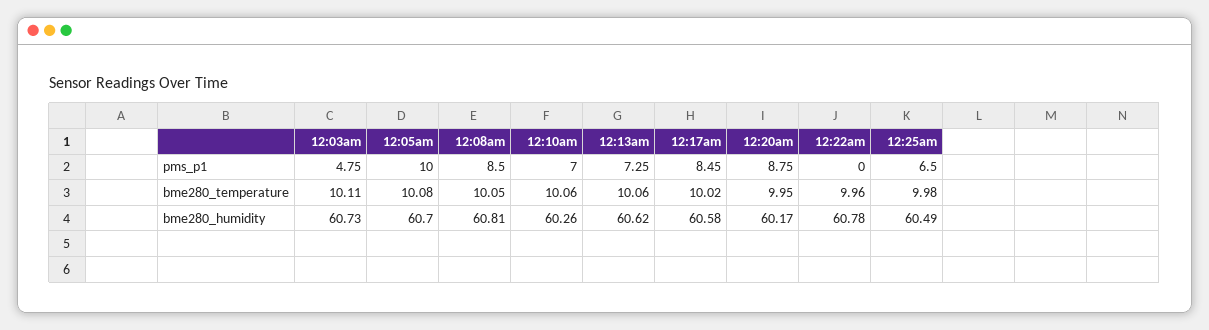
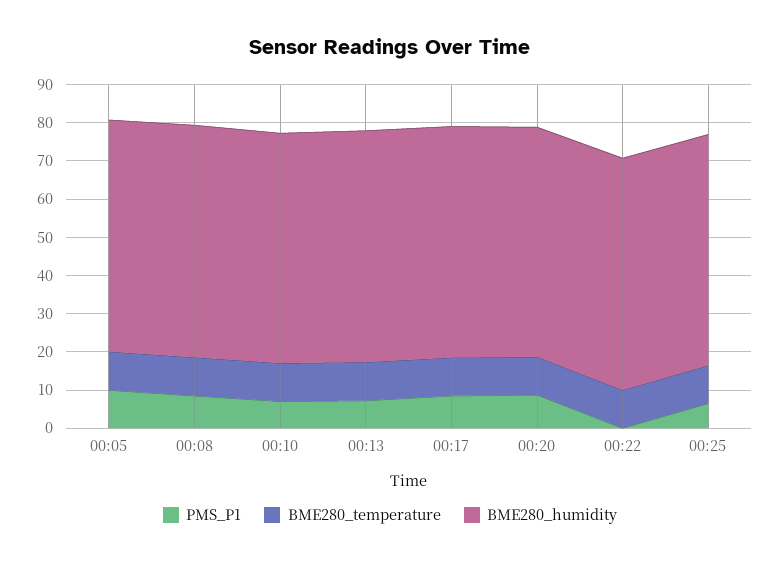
pms_p1, 12:03am: 4.75 -> none
bme280_temperature, 12:03am: 10.11 -> none
bme280_humidity, 12:03am: 60.73 -> none

